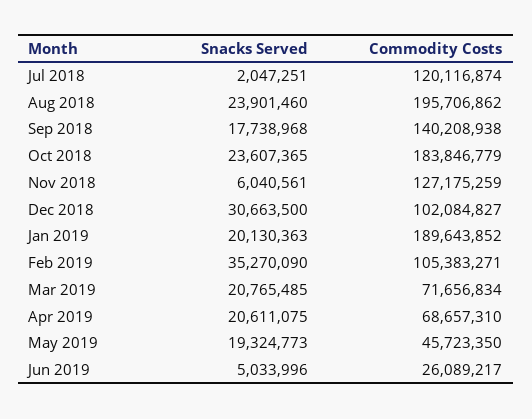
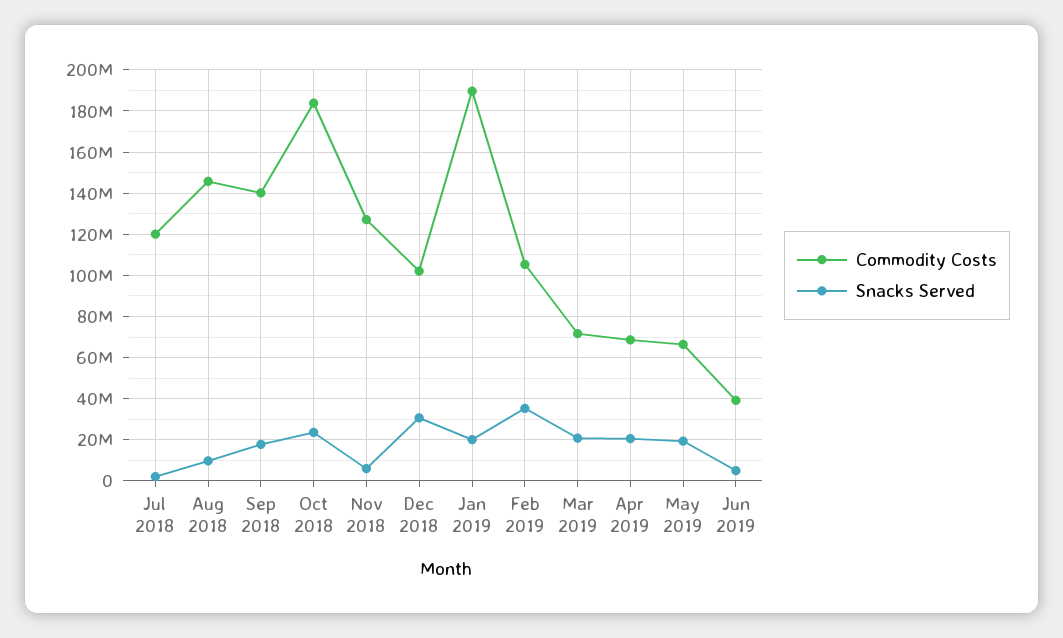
Snacks Served, Aug 2018: 23901460 -> 10000000
Commodity Costs, Aug 2018: 195706862 -> 145000000
Commodity Costs, May 2019: 45723350 -> 65000000
Commodity Costs, Jun 2019: 26089217 -> 40000000

